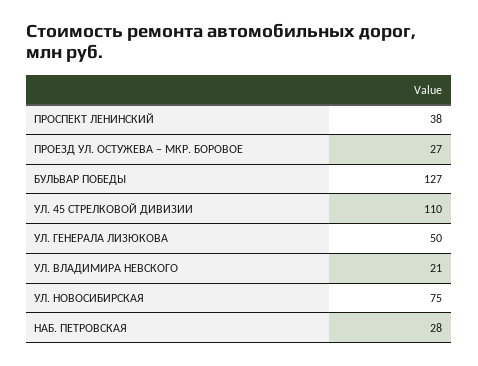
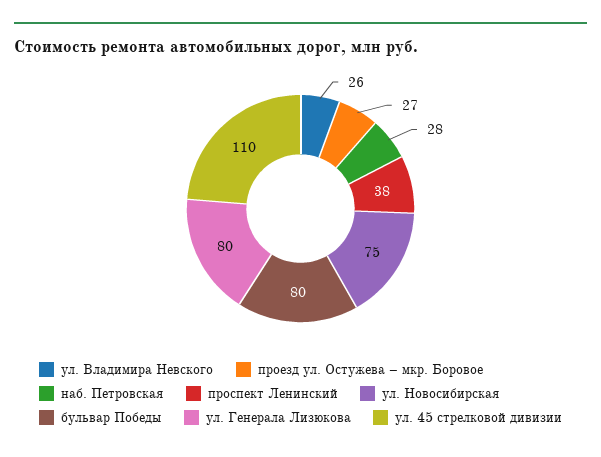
БУЛЬВАР ПОБЕДЫ: 127 -> 80
УЛ. ГЕНЕРАЛА ЛИЗЮКОВА: 50 -> 80
УЛ. ВЛАДИМИРА НЕВСКОГО: 21 -> 26

